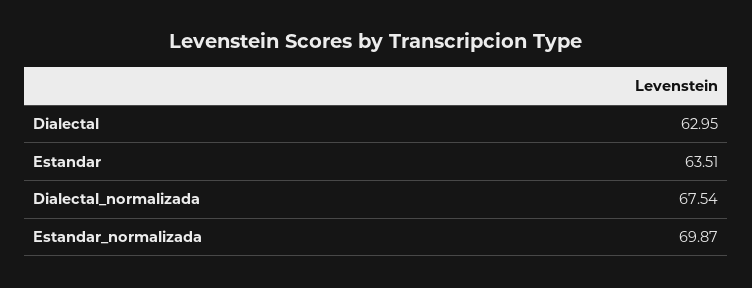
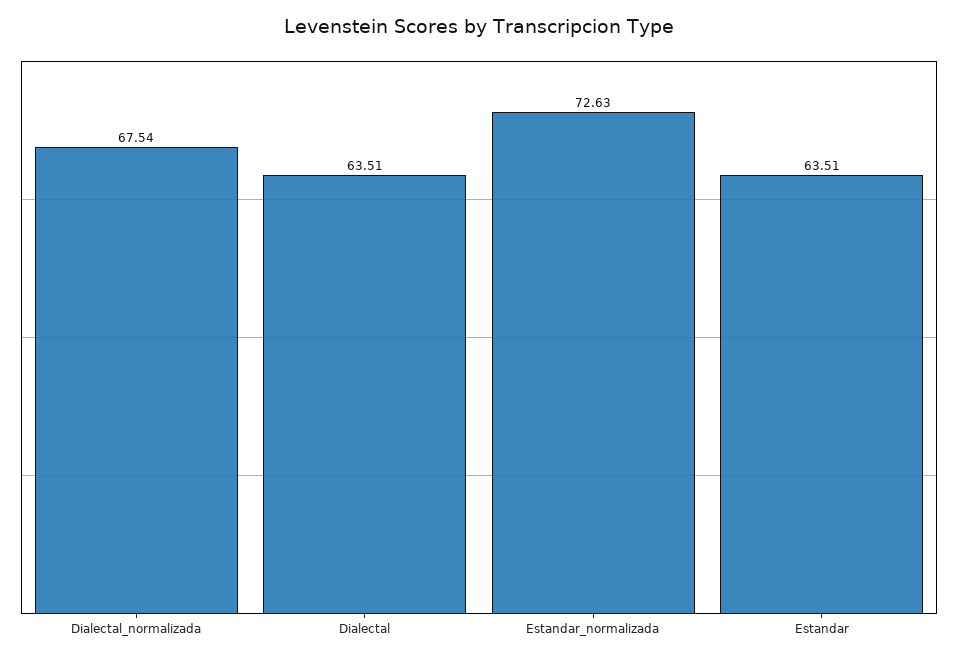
Dialectal: 62.95 -> 63.51
Estandar_normalizada: 69.87 -> 72.63

